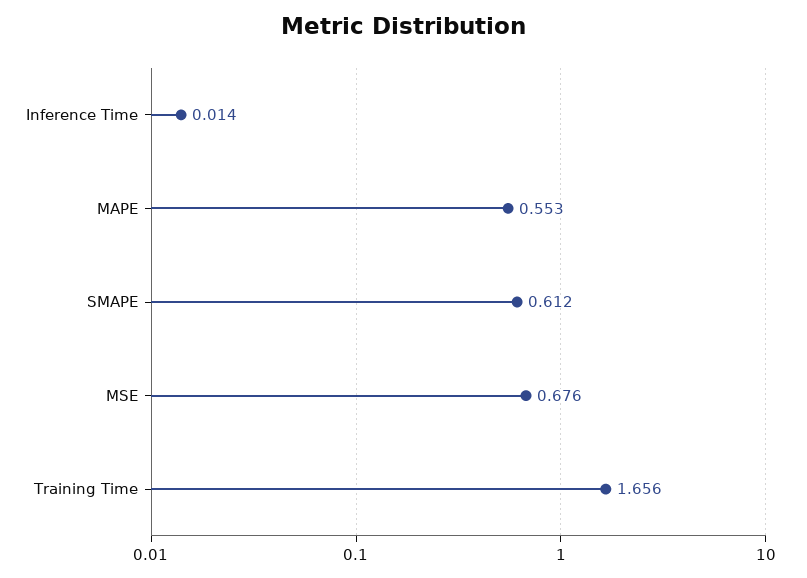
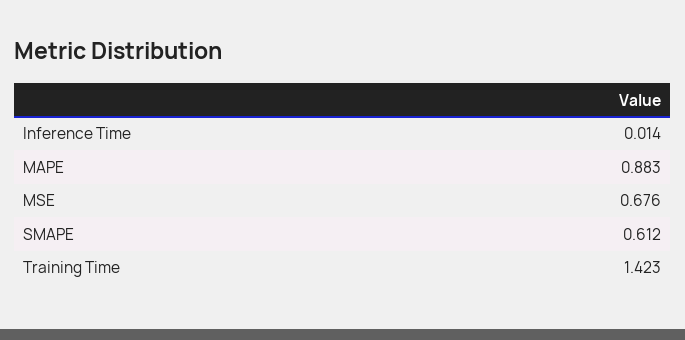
MAPE: 0.553 -> 0.883
Training Time: 1.656 -> 1.423

